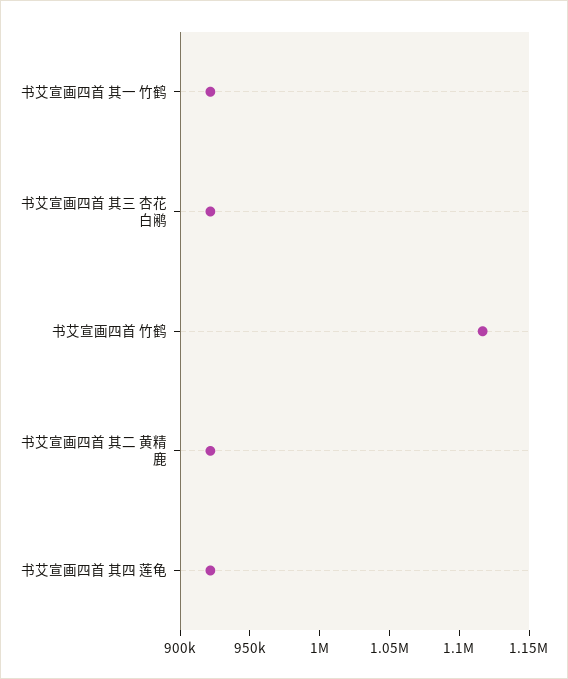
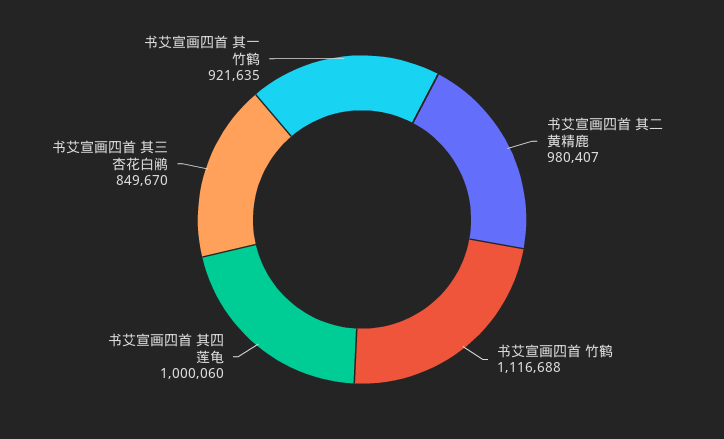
书艾宣画四首 其三 杏花白鹇: 920000 -> 849670
书艾宣画四首 其二 黄精鹿: 920000 -> 980407
书艾宣画四首 其四 莲龟: 920000 -> 1000060

